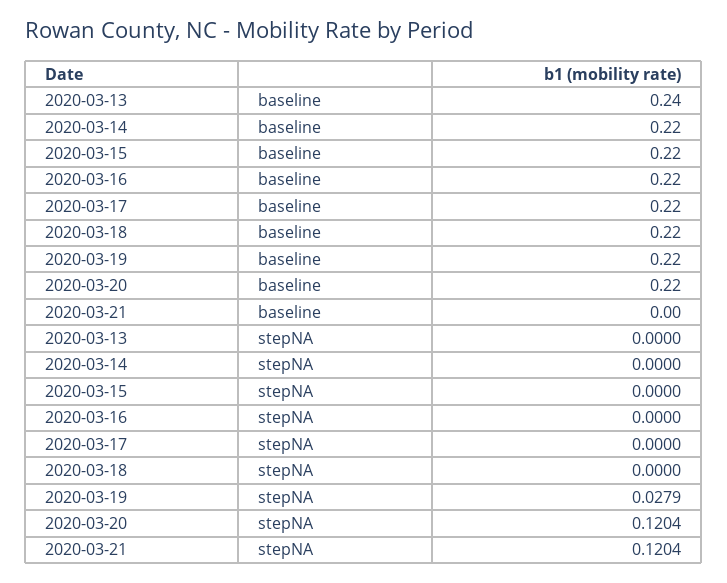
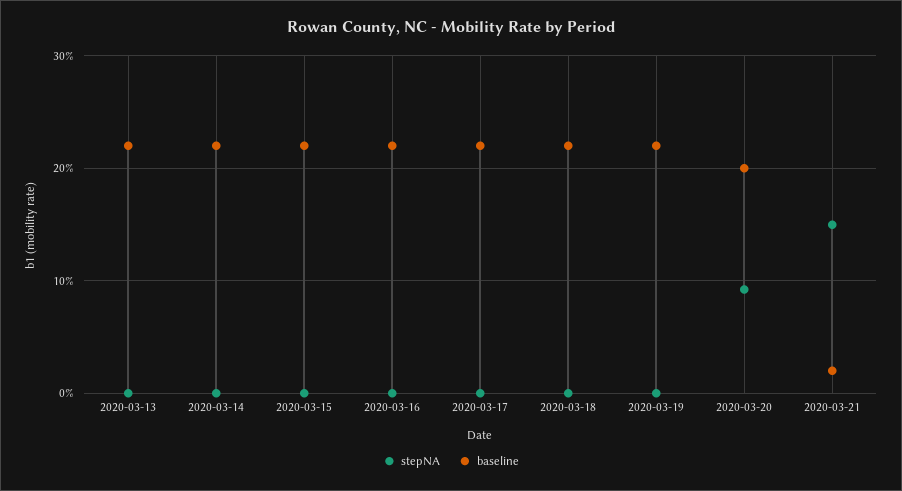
baseline, 2020-03-13: 0.24 -> 0.22
baseline, 2020-03-20: 0.22 -> 0.2
baseline, 2020-03-21: 0 -> 0.02
stepNA, 2020-03-19: 0.0279 -> 0
stepNA, 2020-03-20: 0.1204 -> 0.09
stepNA, 2020-03-21: 0.1204 -> 0.15

